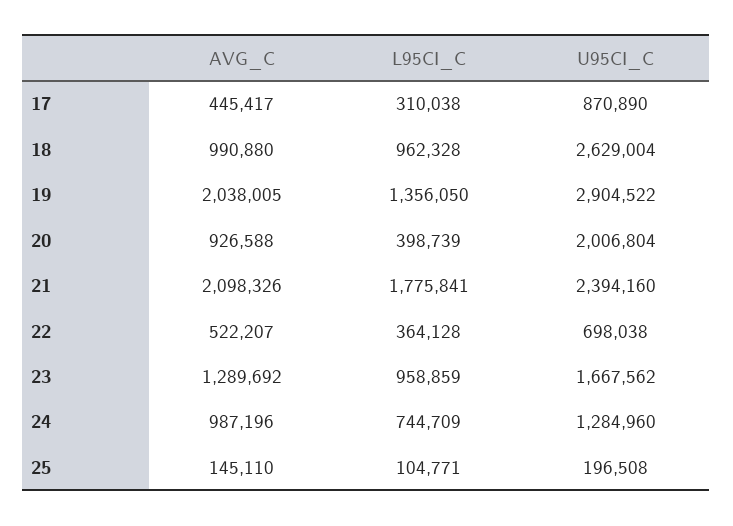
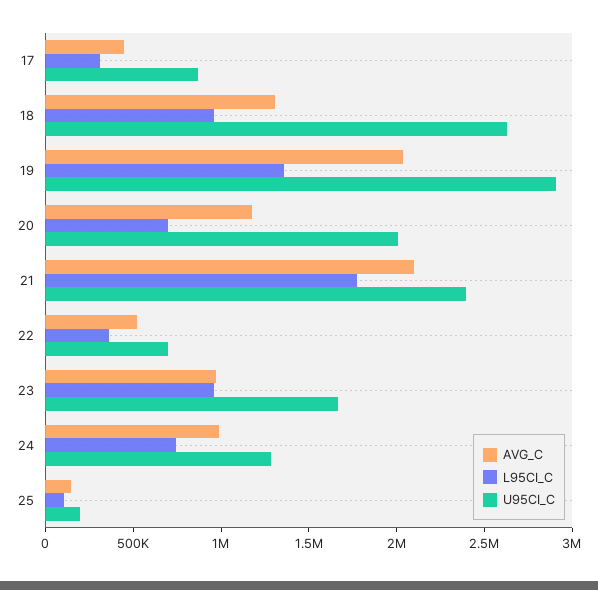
AVG_C, 18: 990880 -> 1300000
AVG_C, 20: 926588 -> 1200000
L95CI_C, 20: 398739 -> 700000
AVG_C, 23: 1289692 -> 1000000

